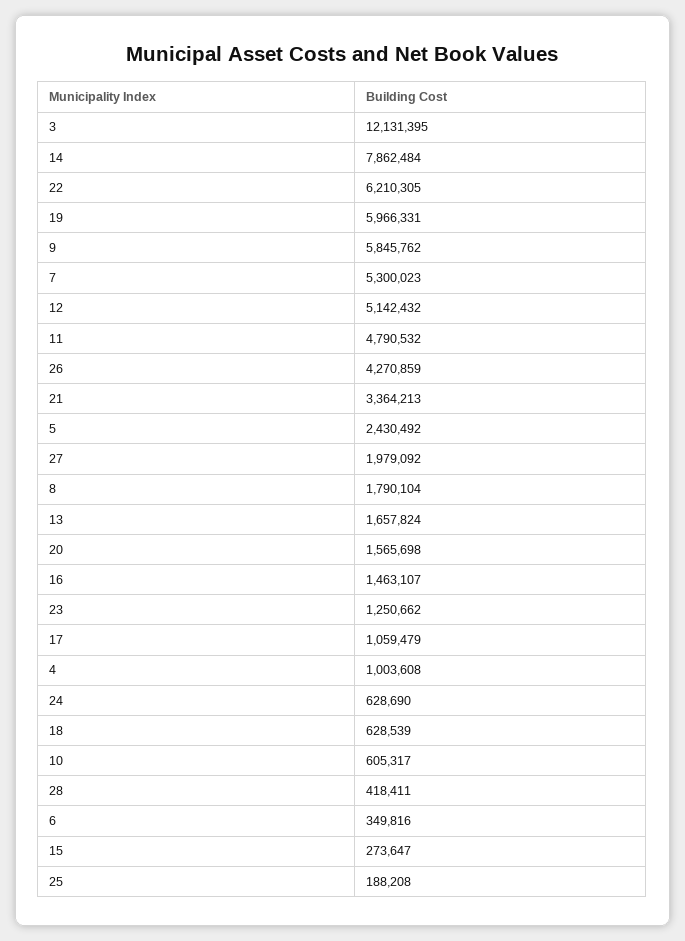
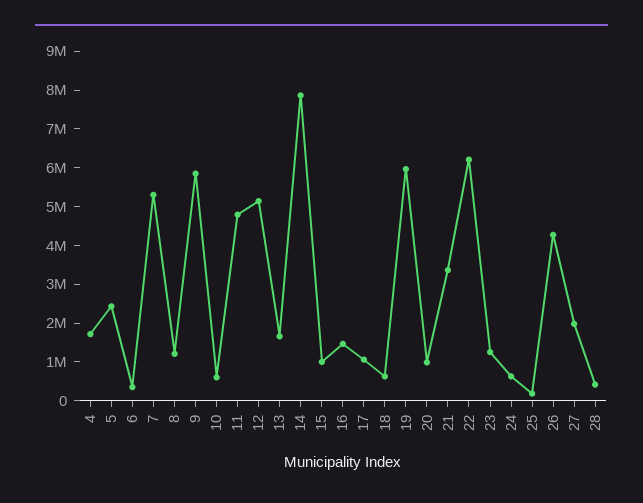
3: 12131395 -> none
8: 1790104 -> 1250000
20: 1565698 -> 1000000
4: 1003608 -> 1750000
15: 273647 -> 1000000

